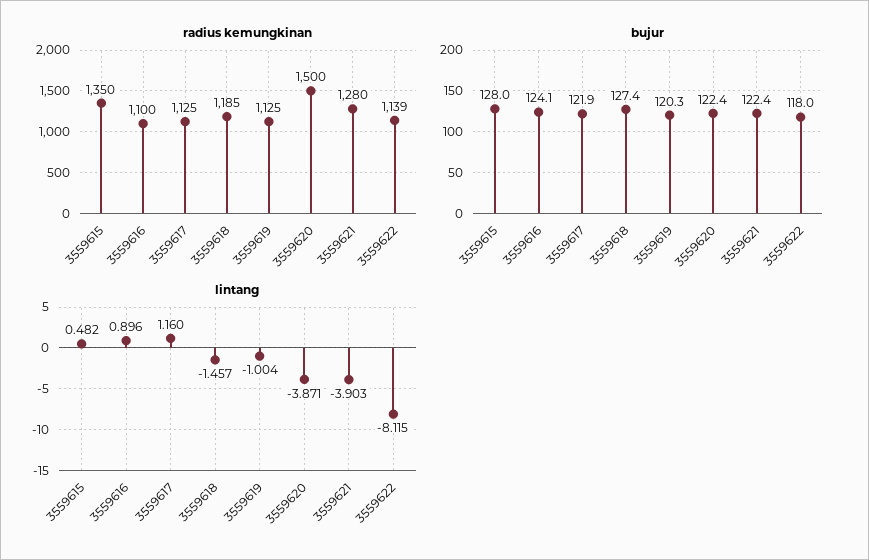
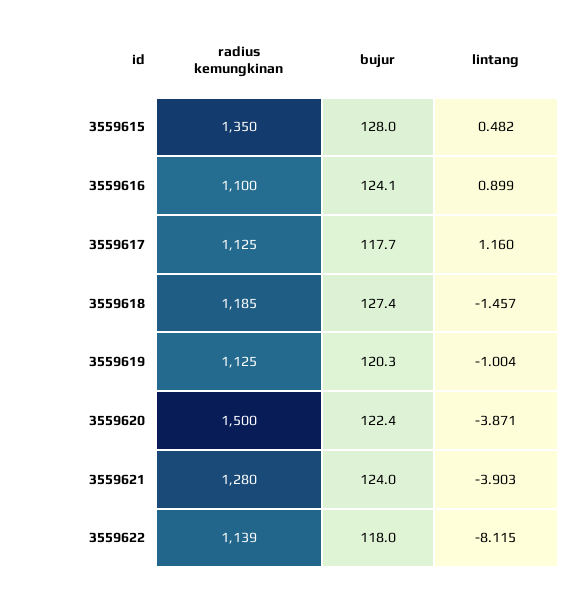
bujur, 3559617: 121.9 -> 117.7
bujur, 3559621: 122.4 -> 124
lintang, 3559616: 0.896 -> 0.899

